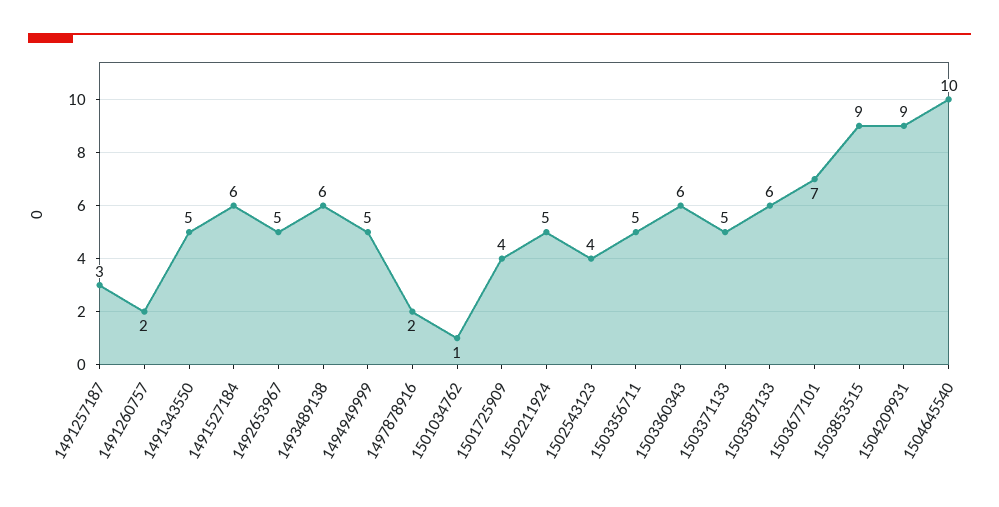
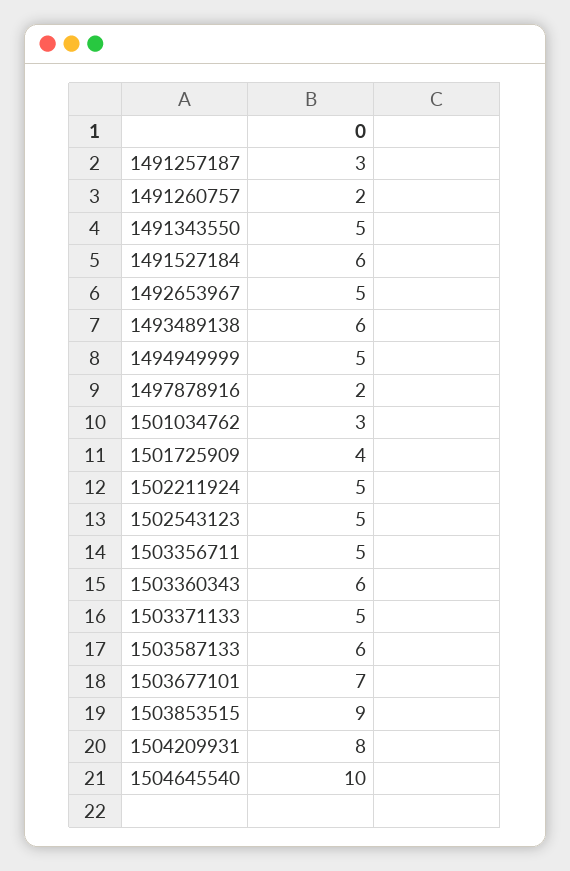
1501034762: 1 -> 3
1502543123: 4 -> 5
1504209931: 9 -> 8

